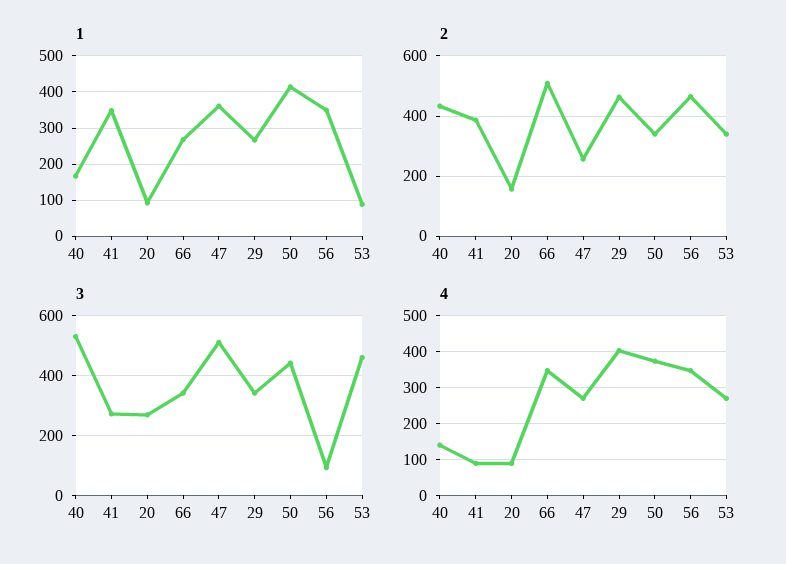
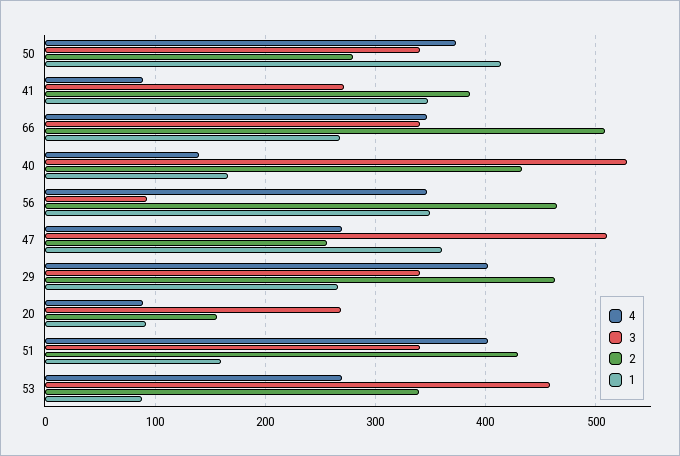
2, 50: 340 -> 280
3, 50: 440 -> 340
4, 51: none -> 400
3, 51: none -> 340
2, 51: none -> 430
1, 51: none -> 160

